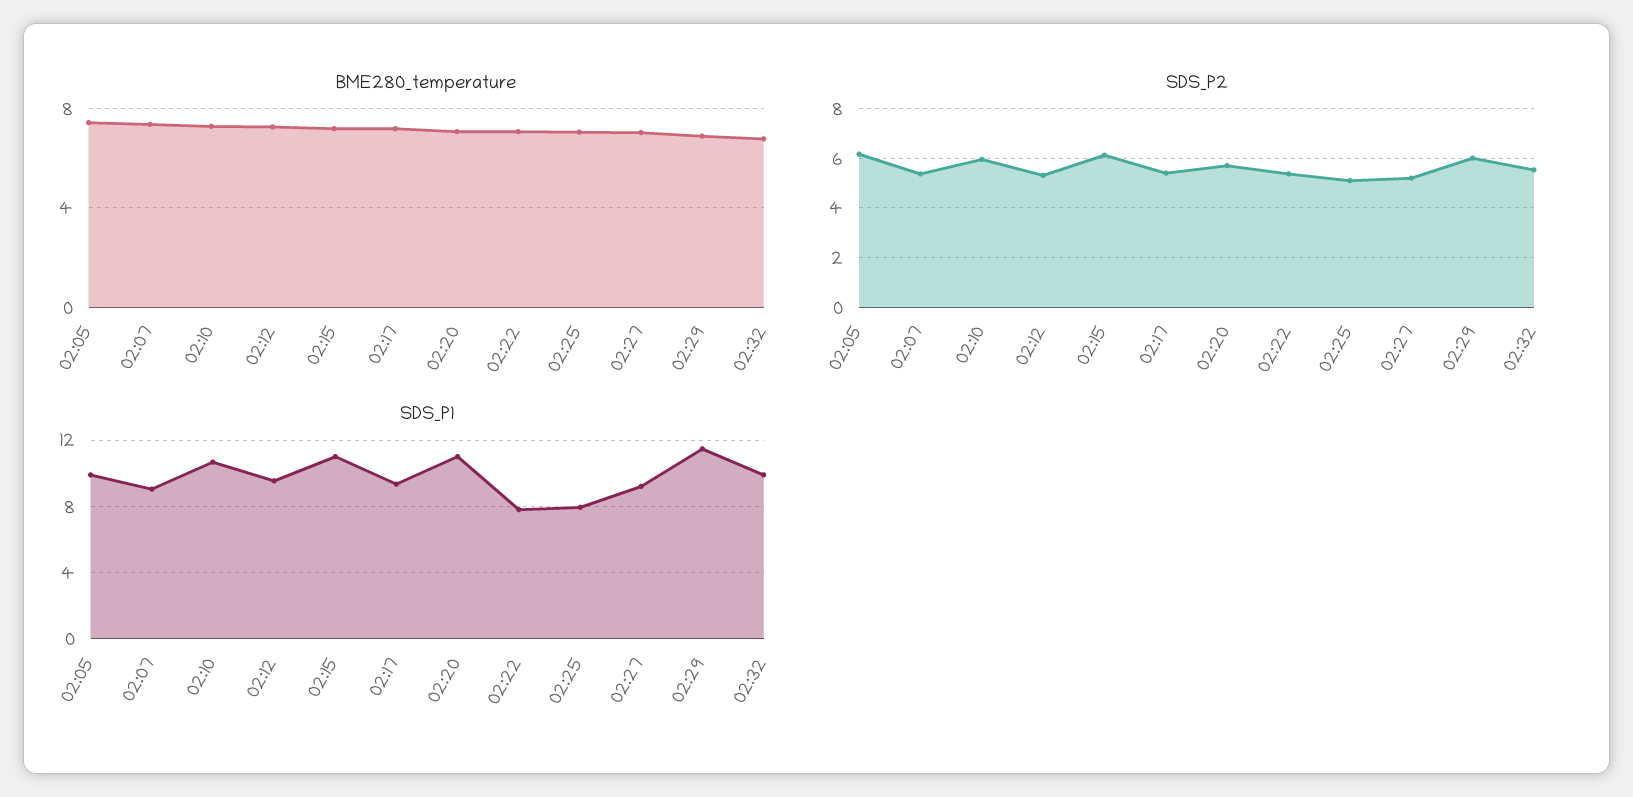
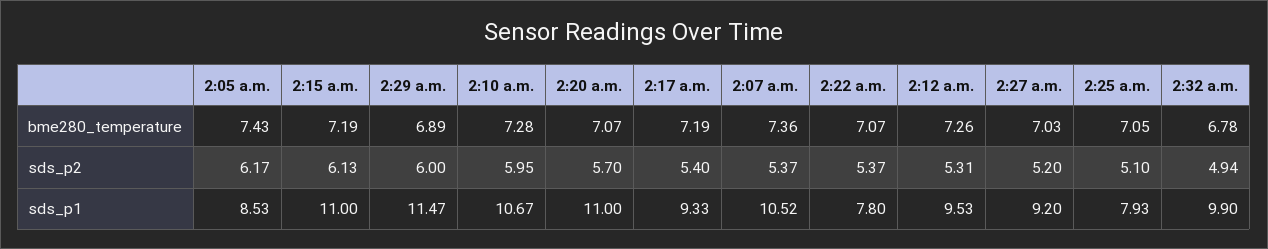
SDS_P2, 02:32: 5.5 -> 4.94
SDS_P1, 02:05: 10 -> 8.53
SDS_P1, 02:07: 9 -> 10.52

